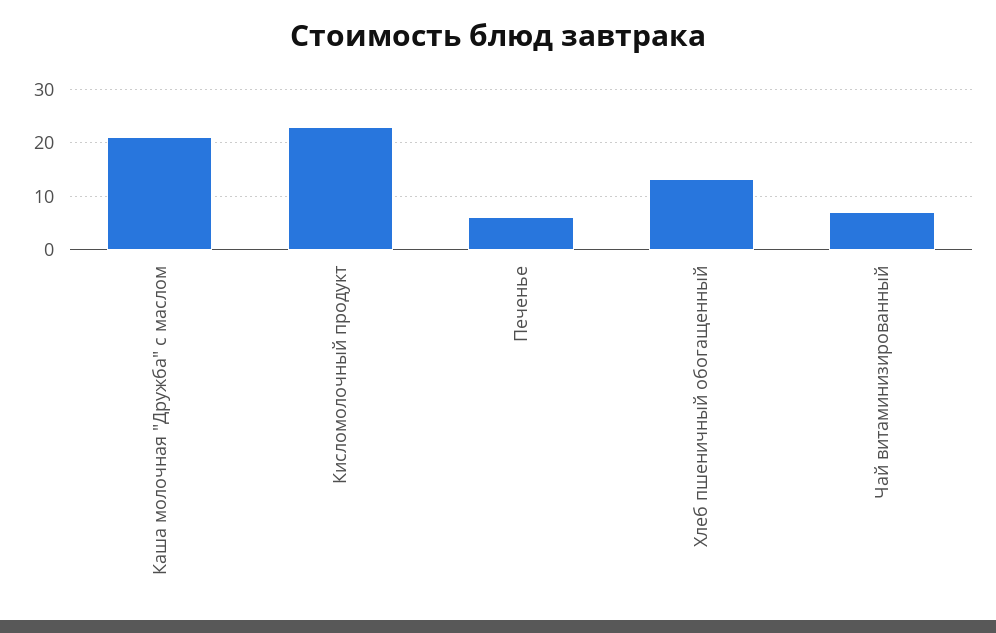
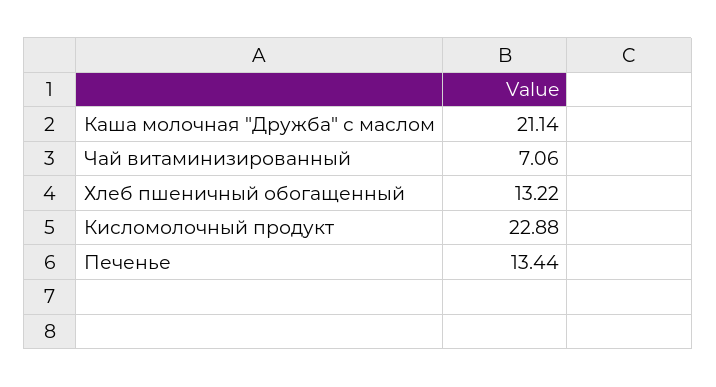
Печенье: 6 -> 13.44

